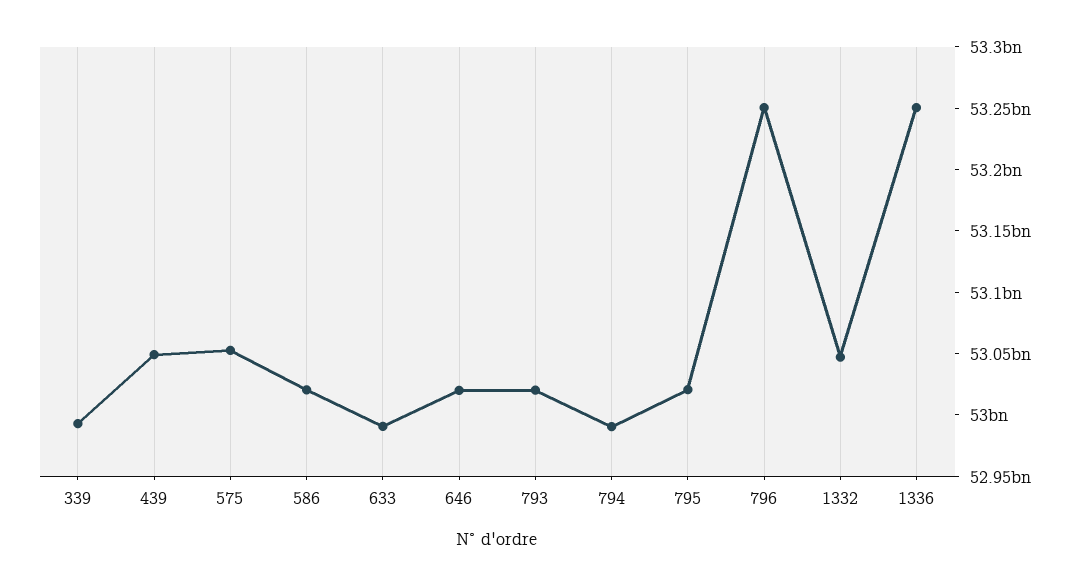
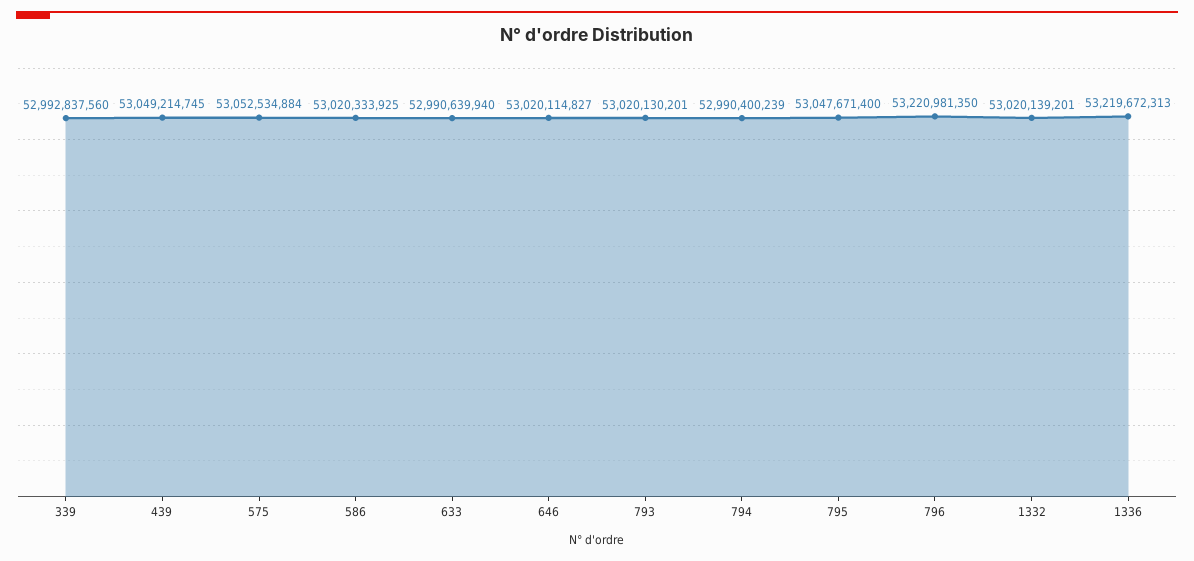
795: 53020000000 -> 53047671400
796: 53250000000 -> 53220981350
1332: 53050000000 -> 53020139201
1336: 53250000000 -> 53219672313

